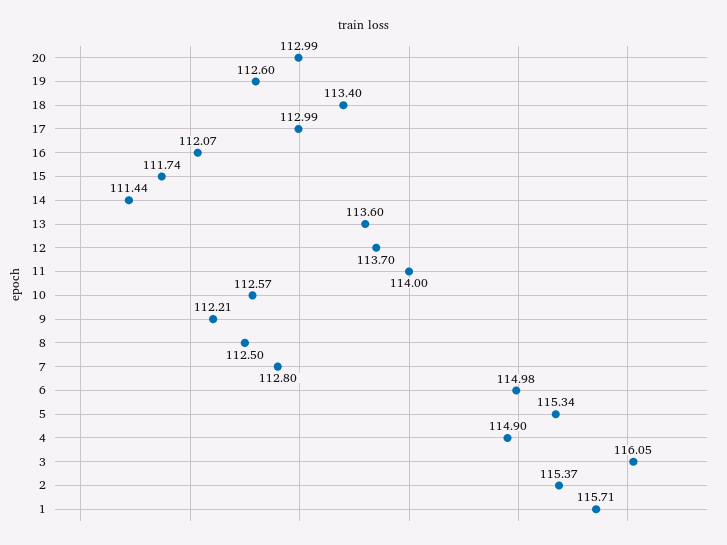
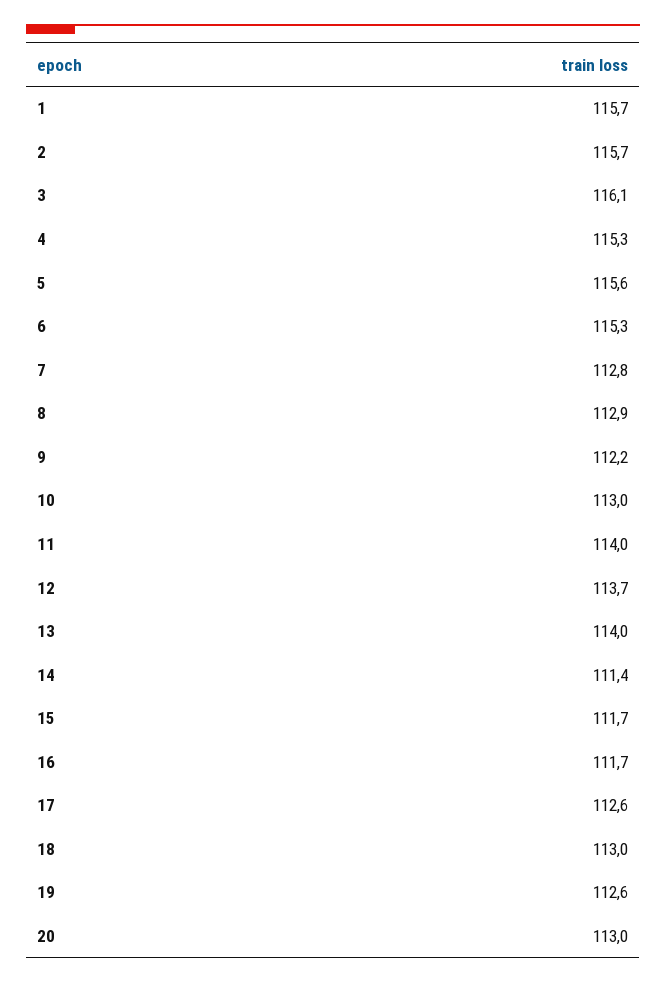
18: 113.4 -> 113
17: 112.99 -> 112.6
16: 112.07 -> 111.7
13: 113.6 -> 114
10: 112.57 -> 113
8: 112.5 -> 112.9
6: 114.98 -> 115.3
5: 115.34 -> 115.6
4: 114.9 -> 115.3
2: 115.37 -> 115.7

